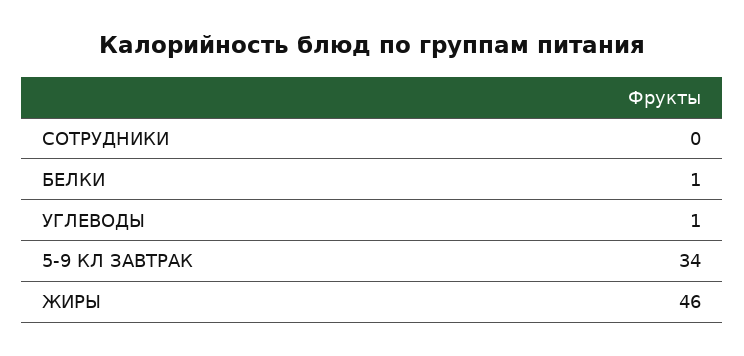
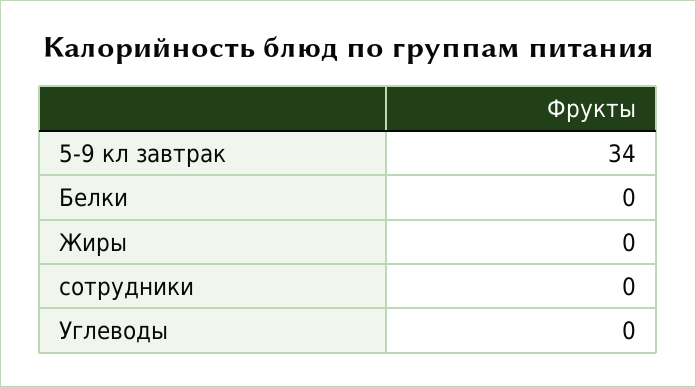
БЕЛКИ: 1 -> 0
УГЛЕВОДЫ: 1 -> 0
ЖИРЫ: 46 -> 0

